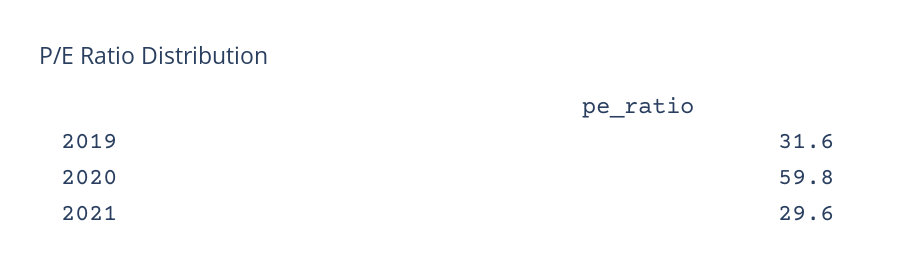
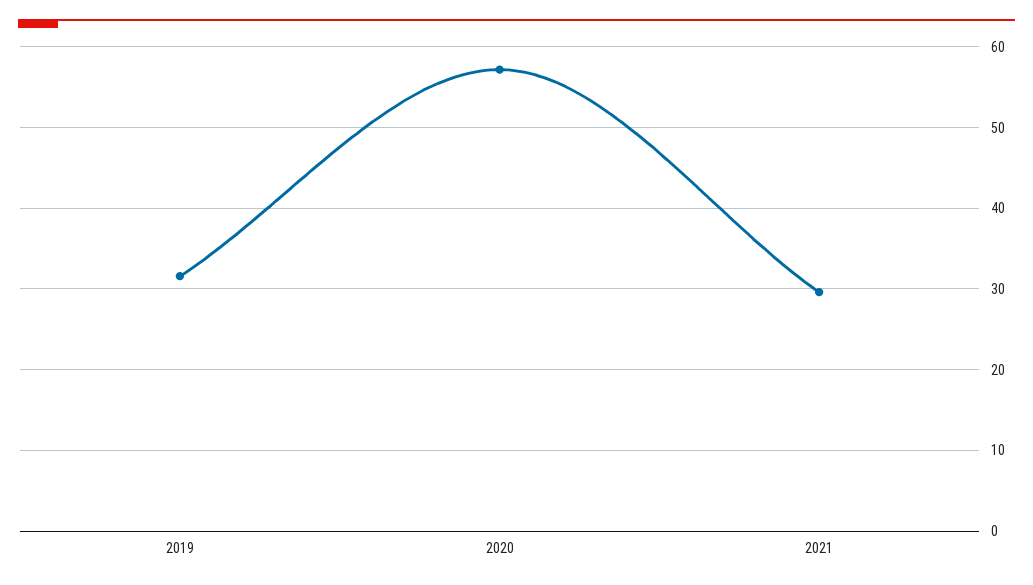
2020: 59.8 -> 57

